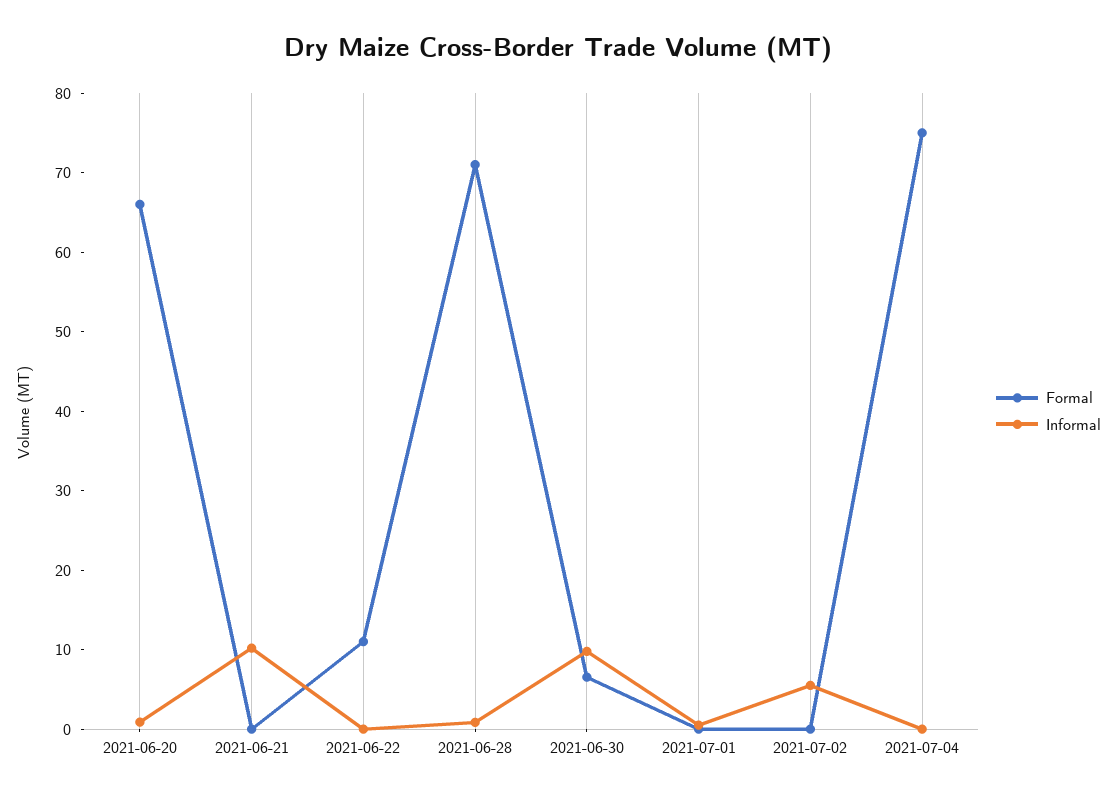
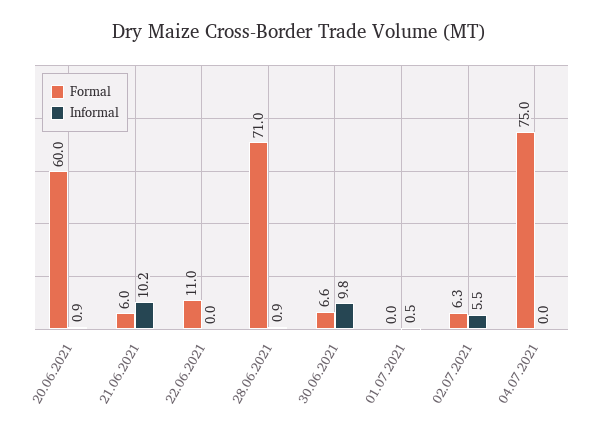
Formal, 2021-06-20: 66 -> 60
Formal, 2021-06-21: 0 -> 6
Formal, 2021-07-02: 0 -> 6.3

